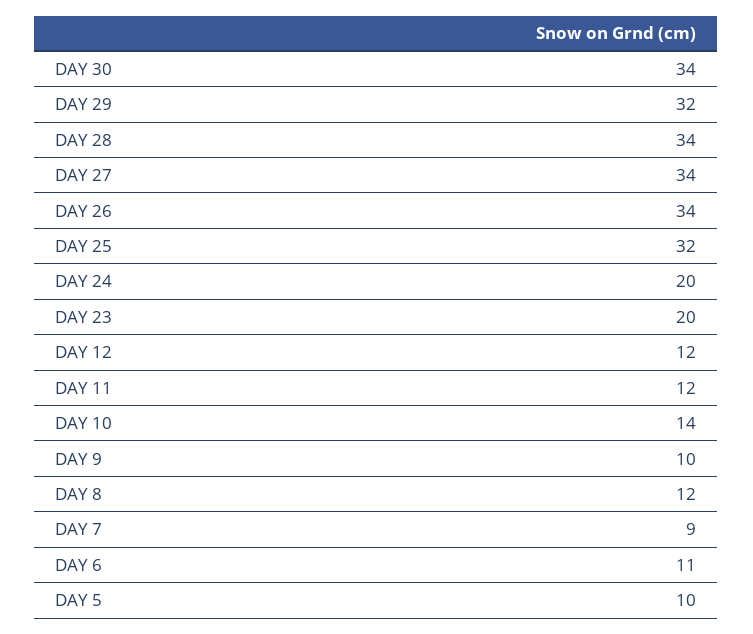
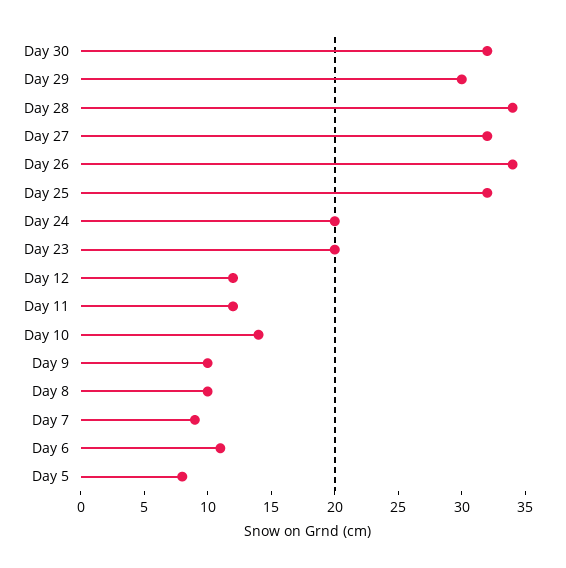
DAY 30: 34 -> 32
DAY 29: 32 -> 30
DAY 27: 34 -> 32
DAY 8: 12 -> 10
DAY 5: 10 -> 8

